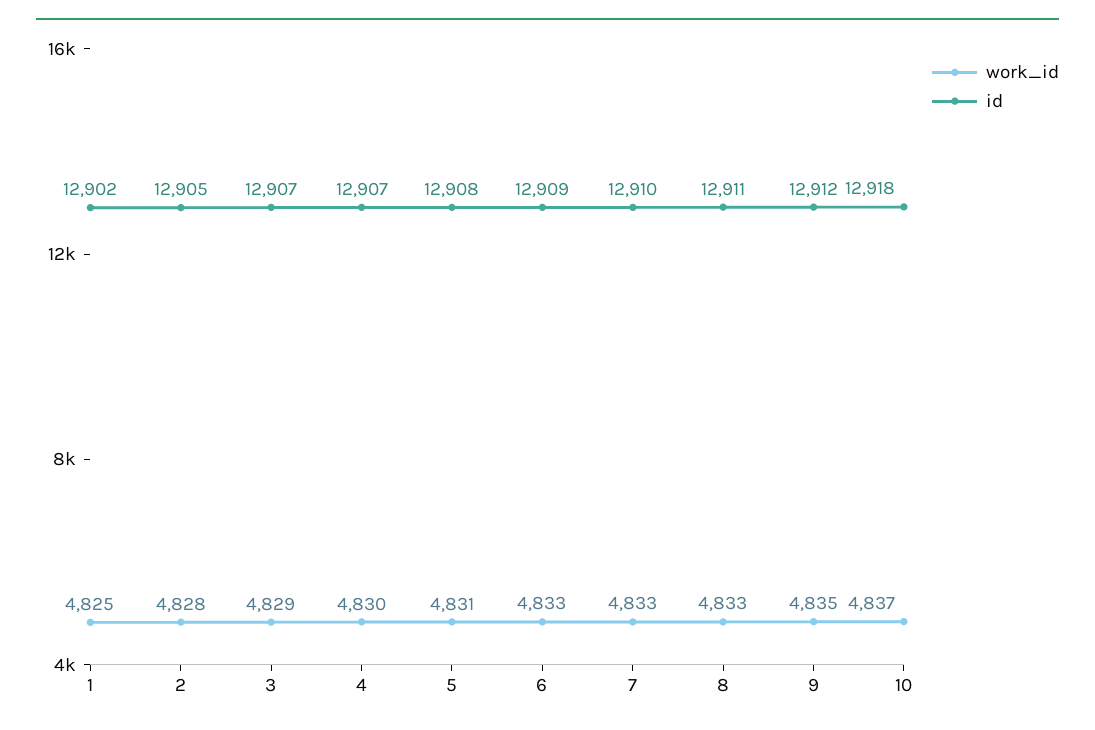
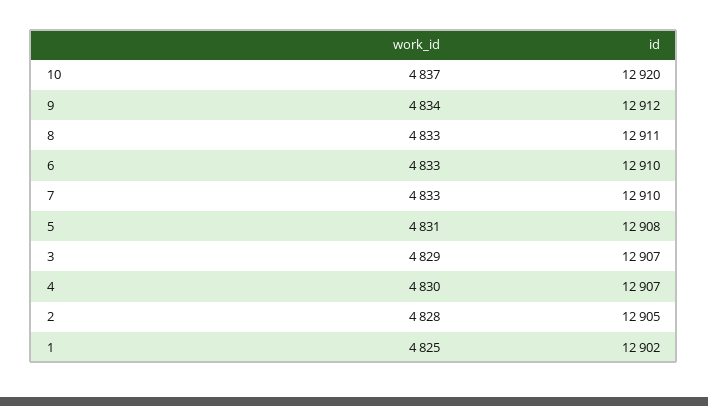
id, 6: 12909 -> 12910
work_id, 9: 4835 -> 4834
id, 10: 12918 -> 12920

